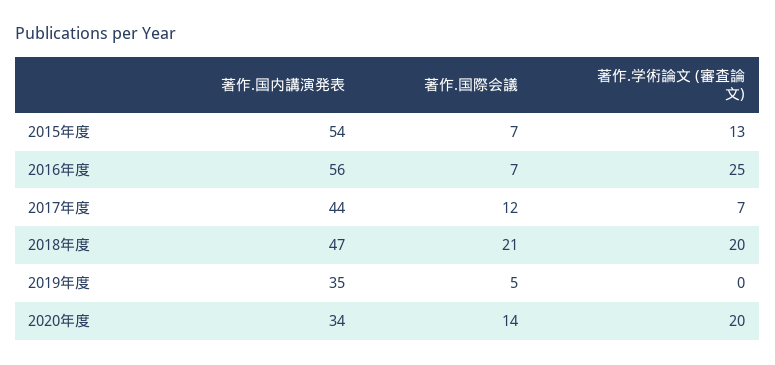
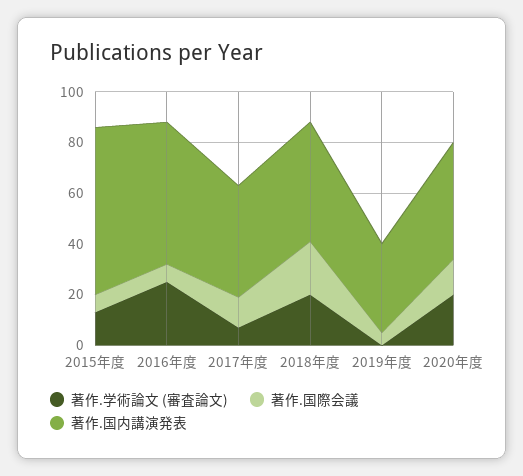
著作.国内講演発表, 2015年度: 54 -> 65
著作.国内講演発表, 2020年度: 34 -> 45

